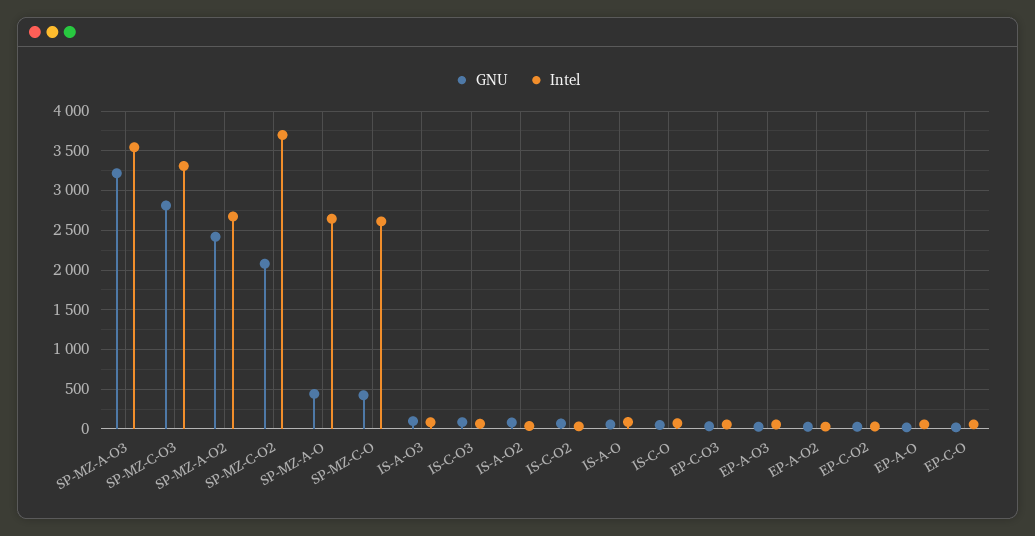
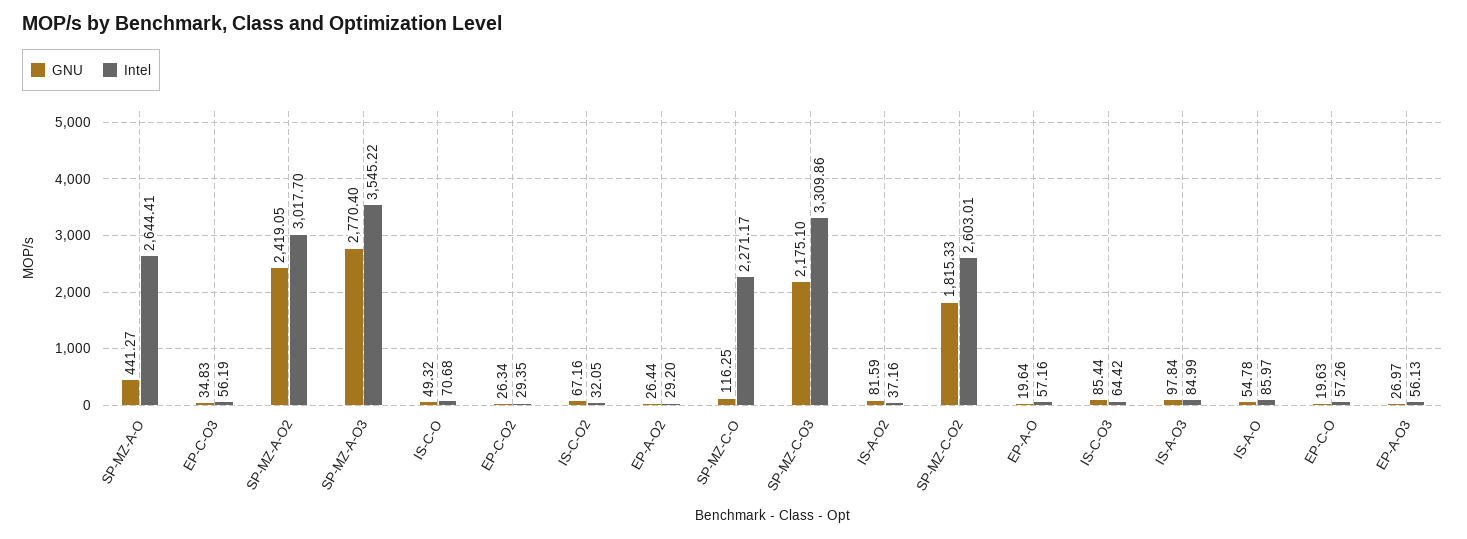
GNU, SP-MZ-A-O3: 3200 -> 2770.4
GNU, SP-MZ-C-O3: 2800 -> 2175.1
Intel, SP-MZ-A-O2: 2700 -> 3017.7
GNU, SP-MZ-C-O2: 2100 -> 1815.33
Intel, SP-MZ-C-O2: 3700 -> 2603.01
GNU, SP-MZ-C-O: 400 -> 116.25
Intel, SP-MZ-C-O: 2600 -> 2271.17

